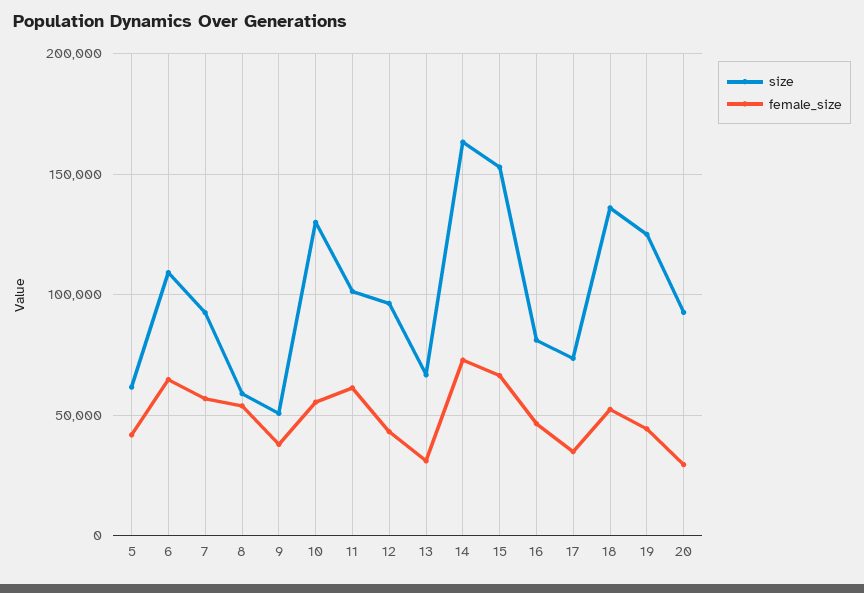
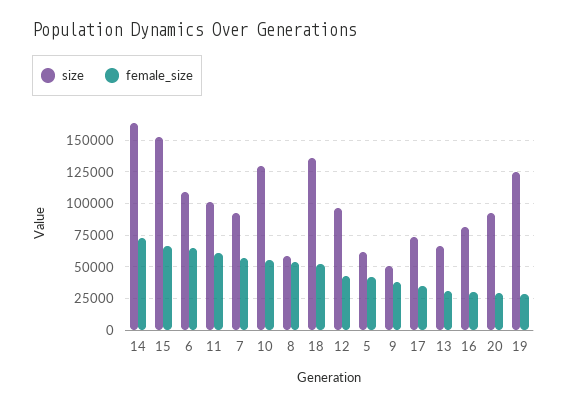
female_size, 16: 45000 -> 30000
female_size, 19: 45000 -> 30000

